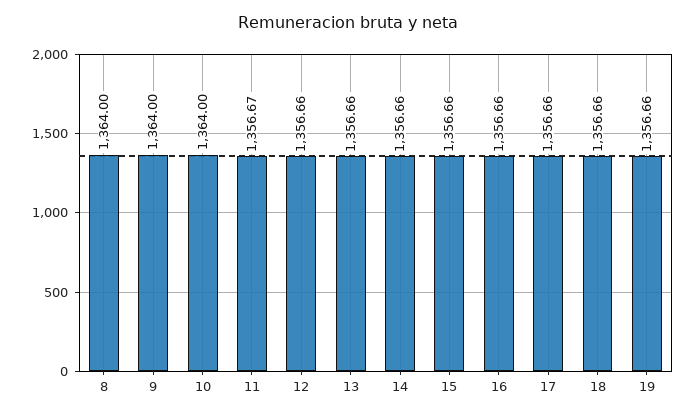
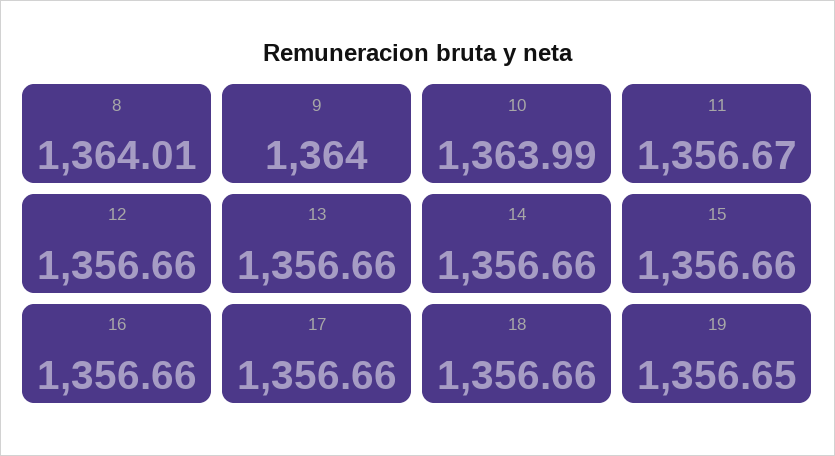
8: 1364 -> 1364.01
10: 1364 -> 1363.99
19: 1356.66 -> 1356.65

